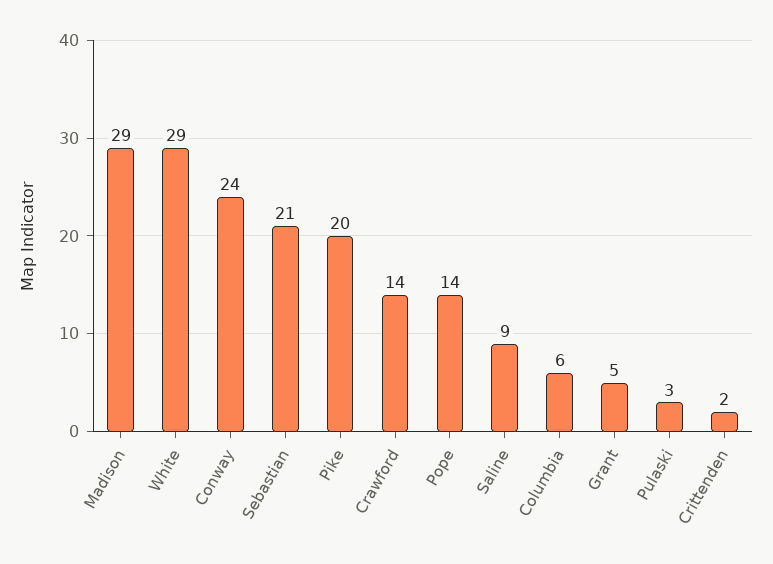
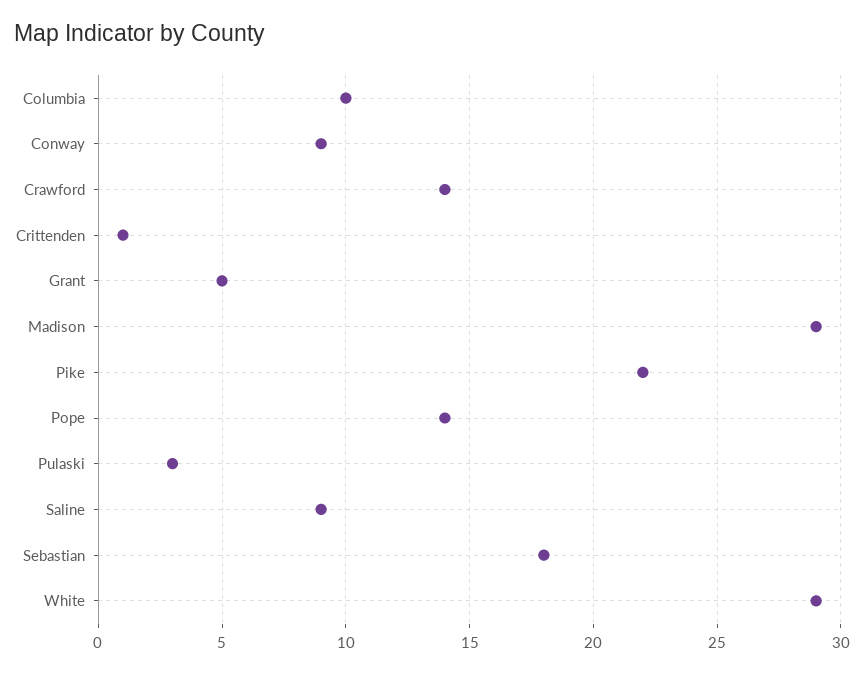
Conway: 24 -> 9
Sebastian: 21 -> 18
Pike: 20 -> 22
Columbia: 6 -> 10
Crittenden: 2 -> 1

